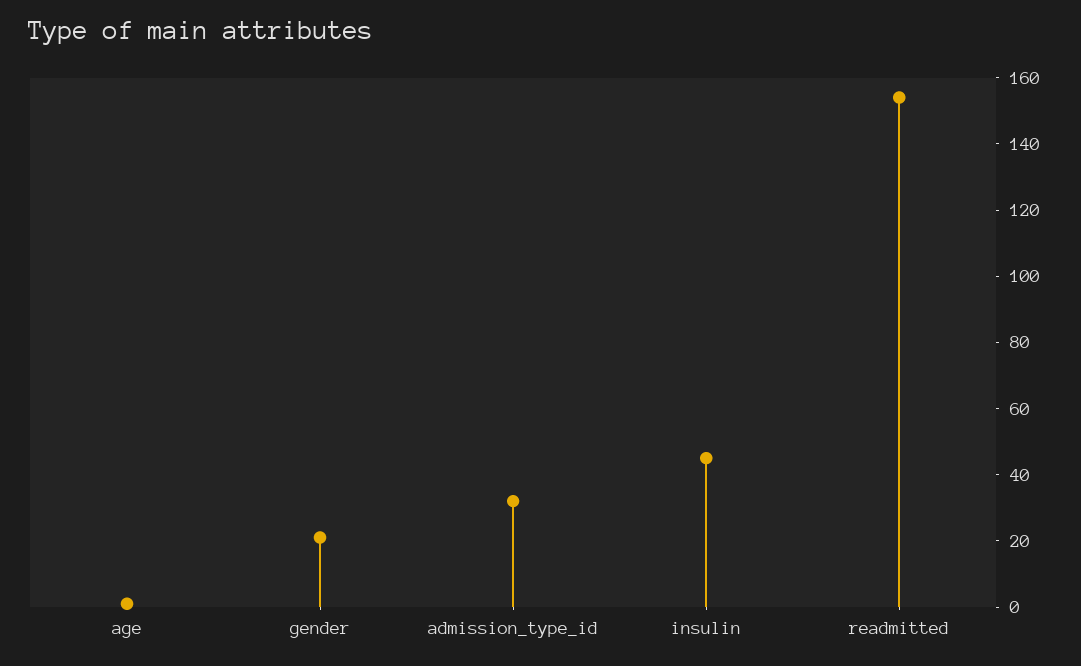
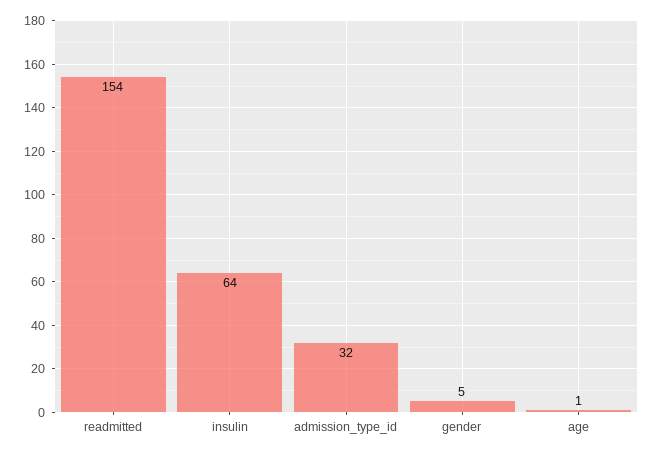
gender: 20 -> 5
insulin: 45 -> 64

